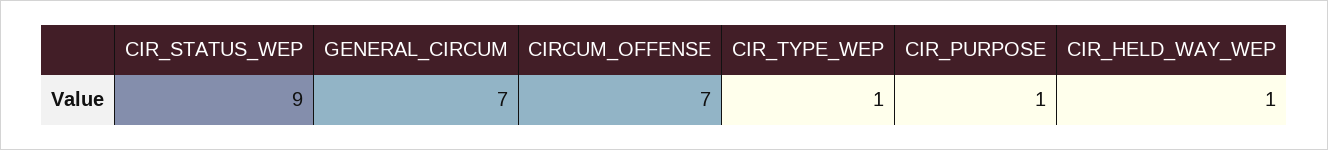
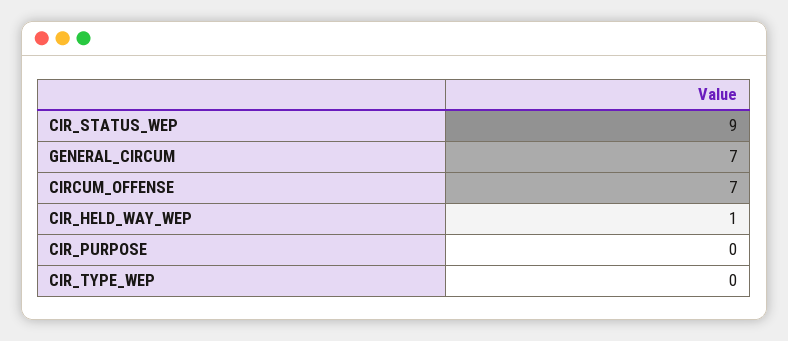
CIR_TYPE_WEP: 1 -> 0
CIR_PURPOSE: 1 -> 0

